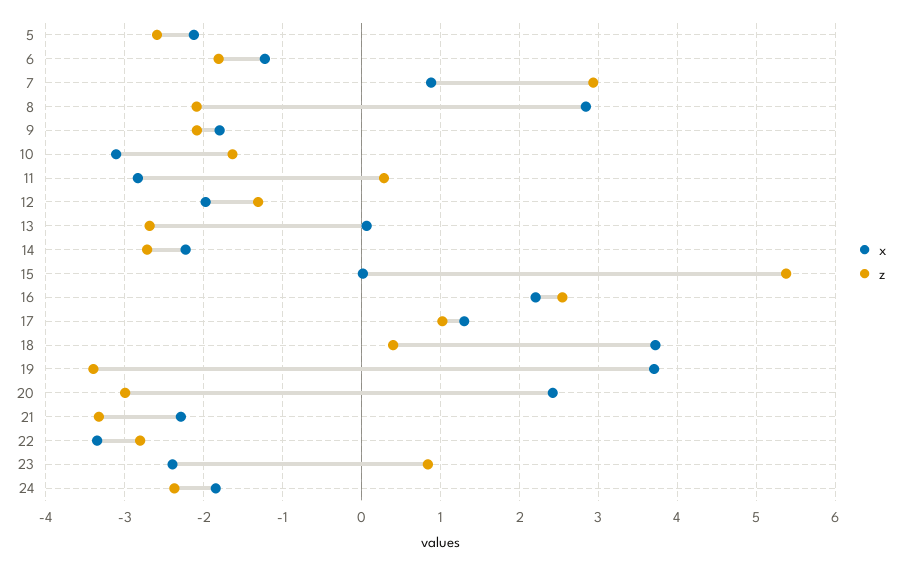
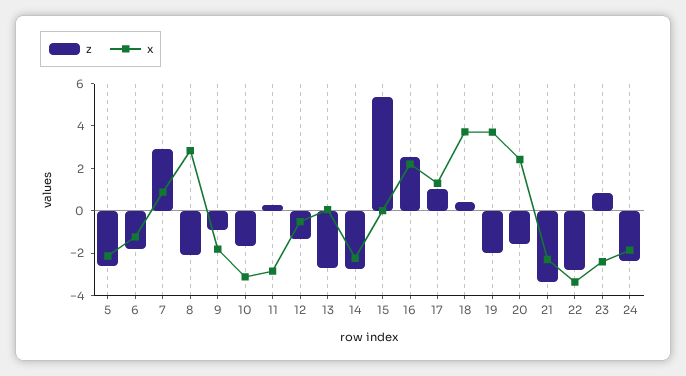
z, 9: -2.1 -> -1
x, 12: -2 -> -0.5
z, 19: -3.4 -> -2
z, 20: -3 -> -1.5

